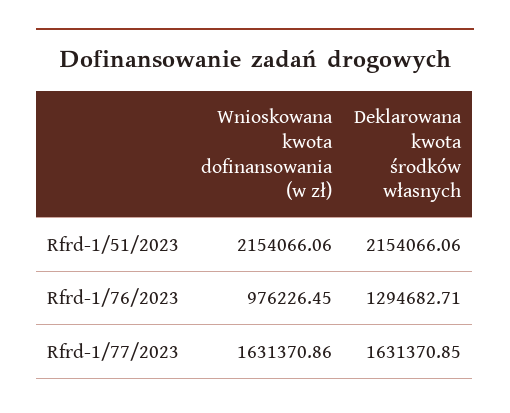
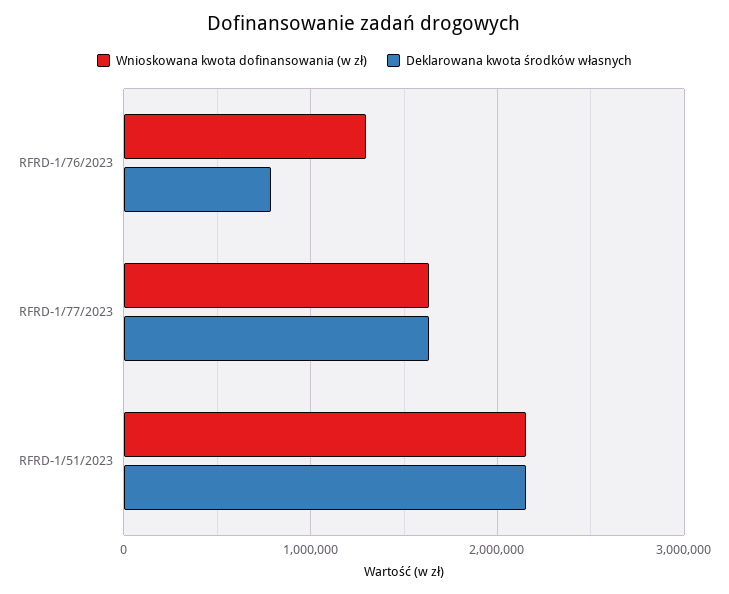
Wnioskowana kwota dofinansowania (w zł), Rfrd-1/76/2023: 976226.45 -> 1300000
Deklarowana kwota środków własnych, Rfrd-1/76/2023: 1294682.71 -> 800000

